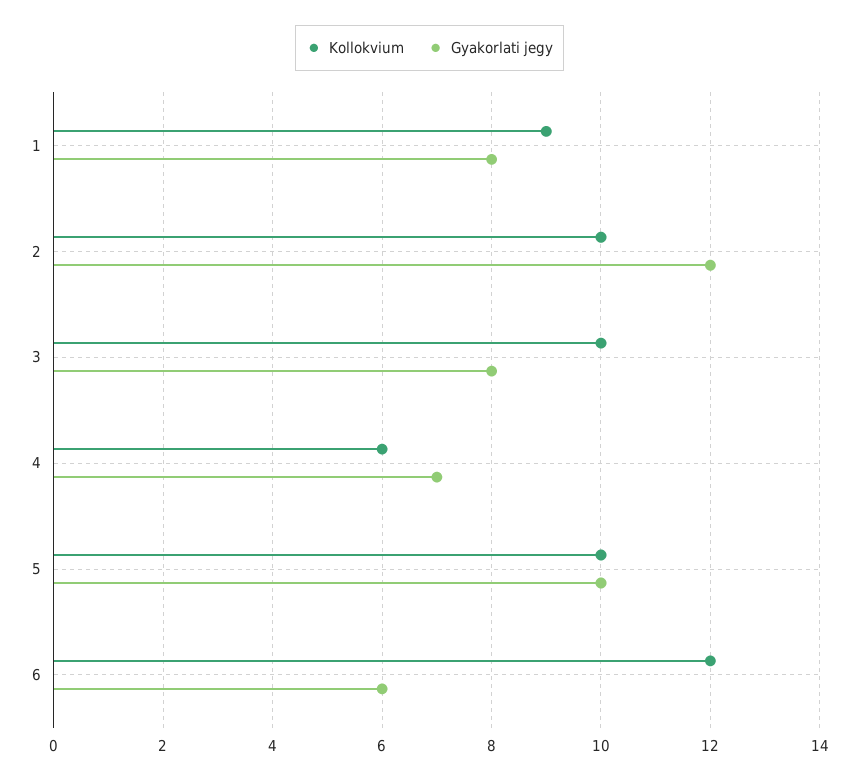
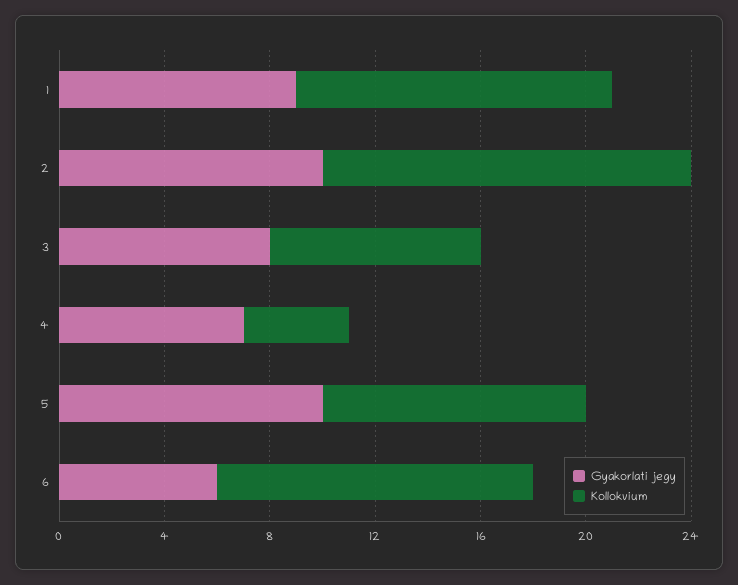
Kollokvium, 1: 9 -> 12
Gyakorlati jegy, 1: 8 -> 9
Kollokvium, 2: 10 -> 14
Gyakorlati jegy, 2: 12 -> 10
Kollokvium, 3: 10 -> 8
Kollokvium, 4: 6 -> 4

